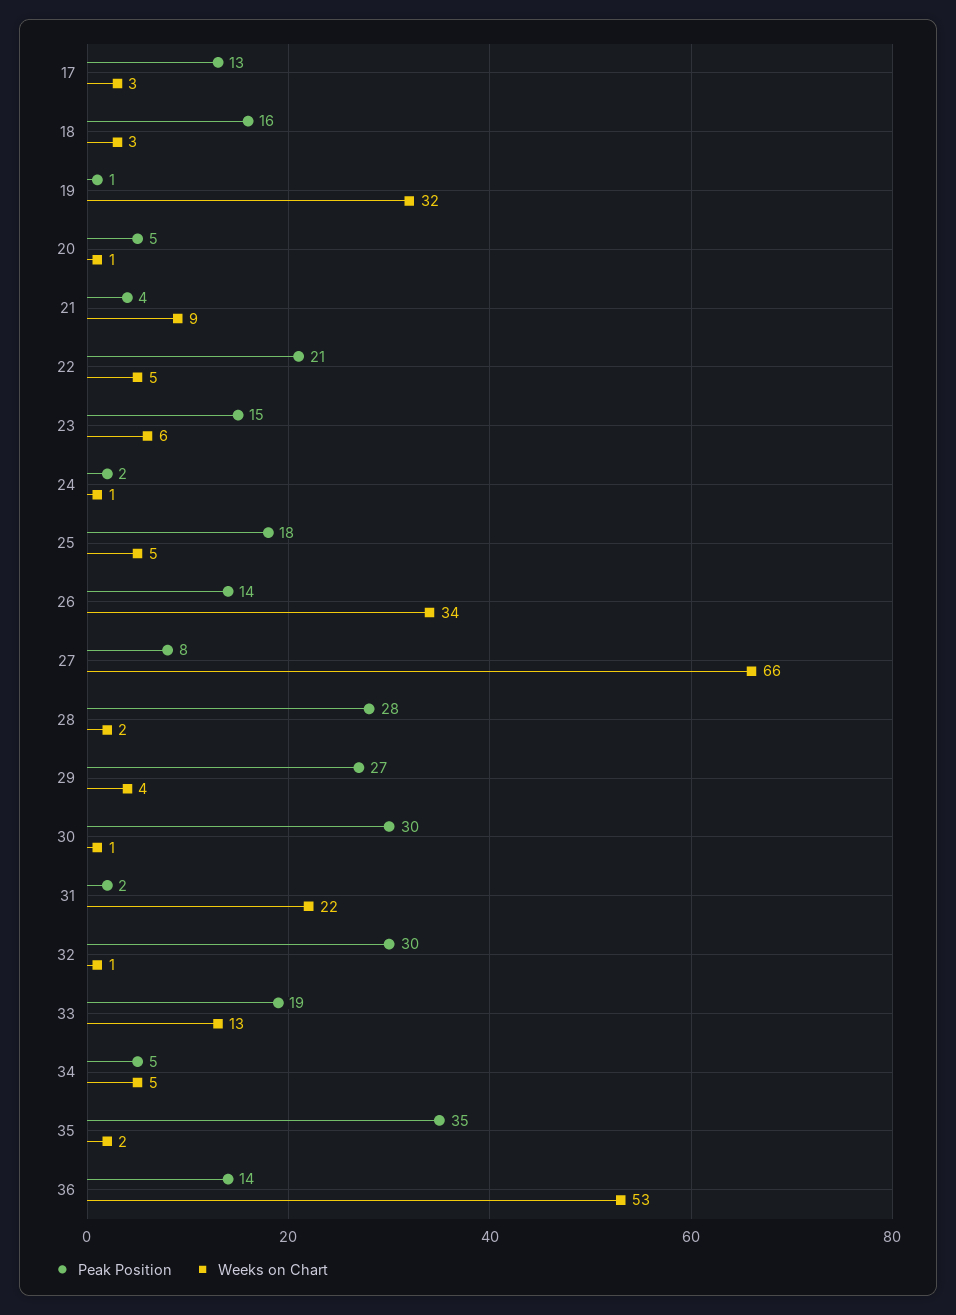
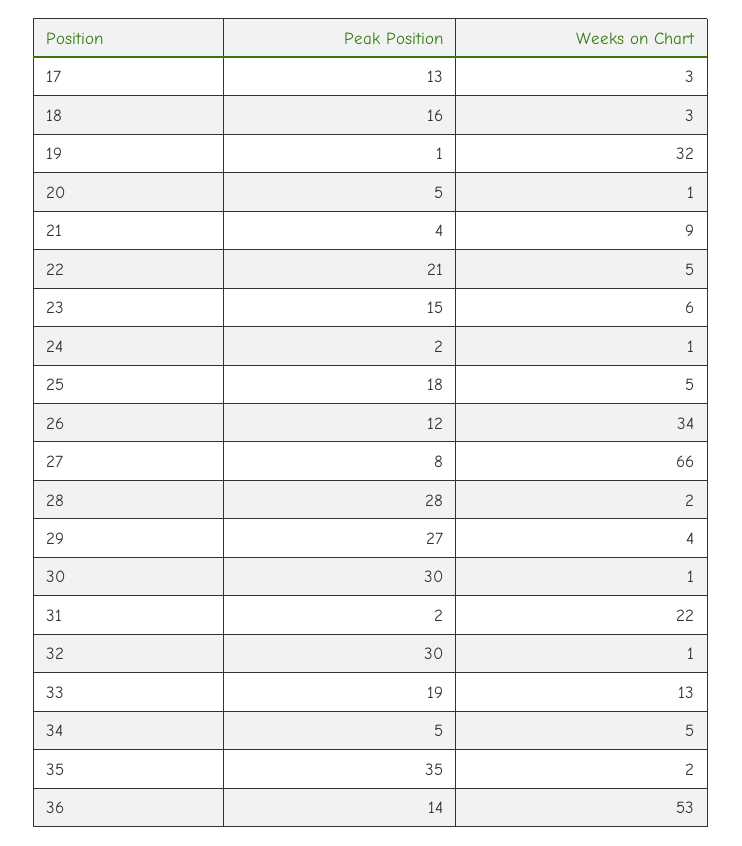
Peak Position, 26: 14 -> 12

